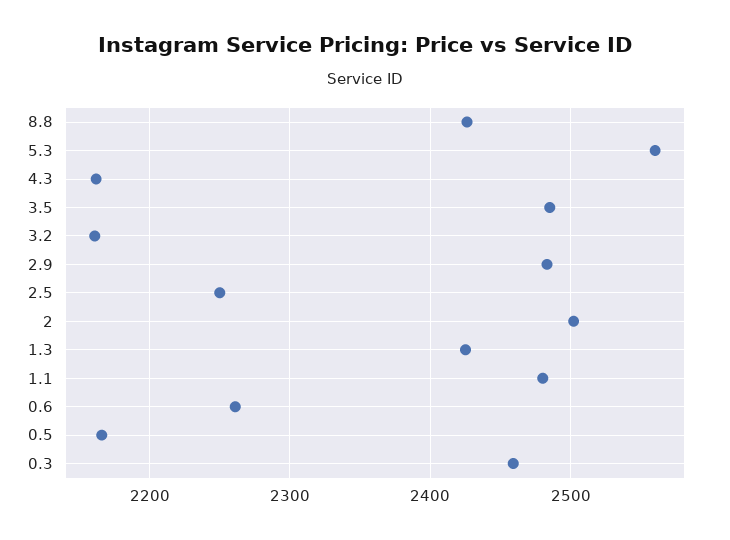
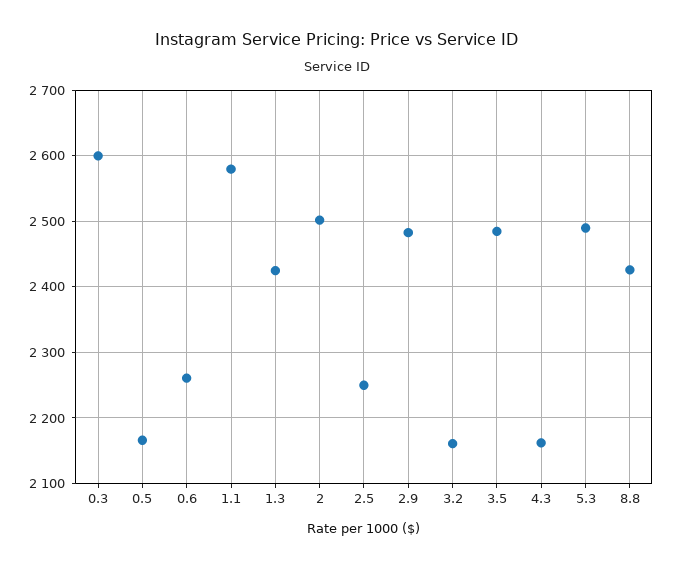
5.3: 2560 -> 2490
1.1: 2480 -> 2580
0.3: 2460 -> 2600

